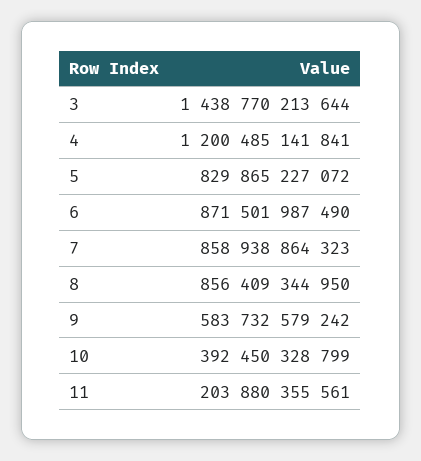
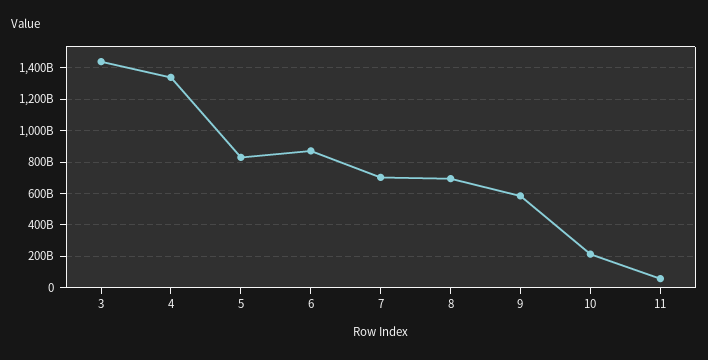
4: 1200485141841 -> 1350000000000
7: 858938864323 -> 700000000000
8: 856409344950 -> 700000000000
10: 392450328799 -> 200000000000
11: 203880355561 -> 50000000000

